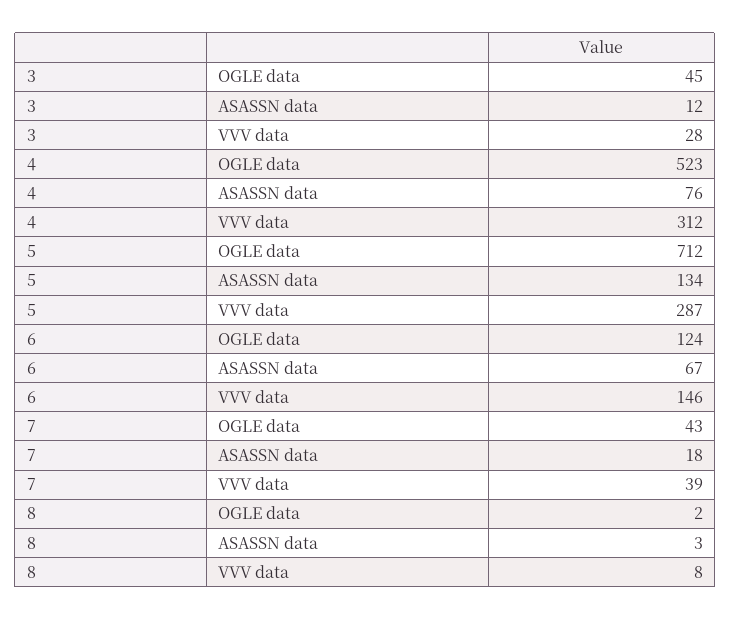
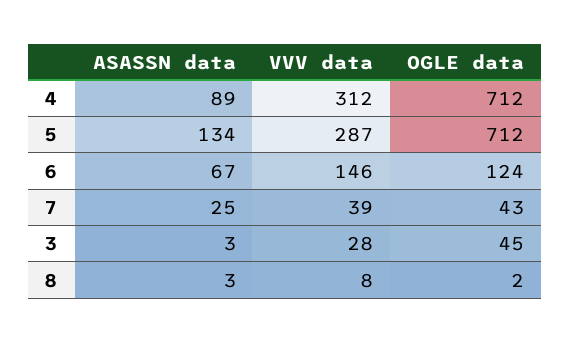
3, ASASSN data: 12 -> 3
4, OGLE data: 523 -> 712
4, ASASSN data: 76 -> 89
7, ASASSN data: 18 -> 25

